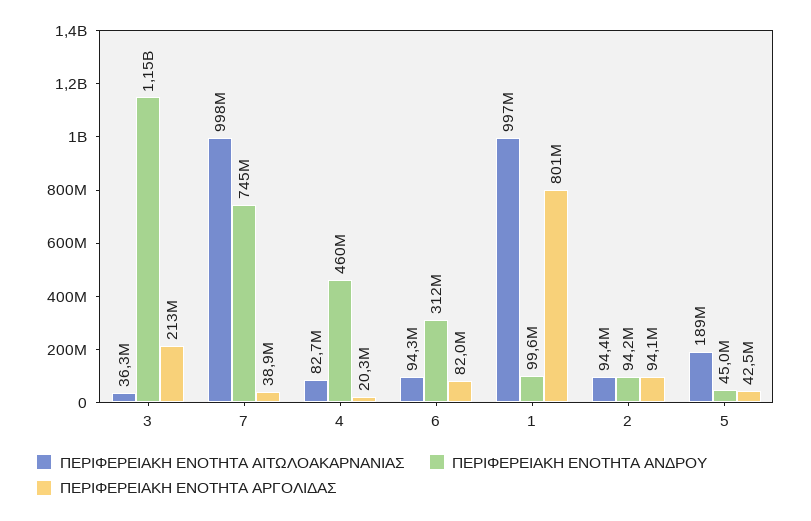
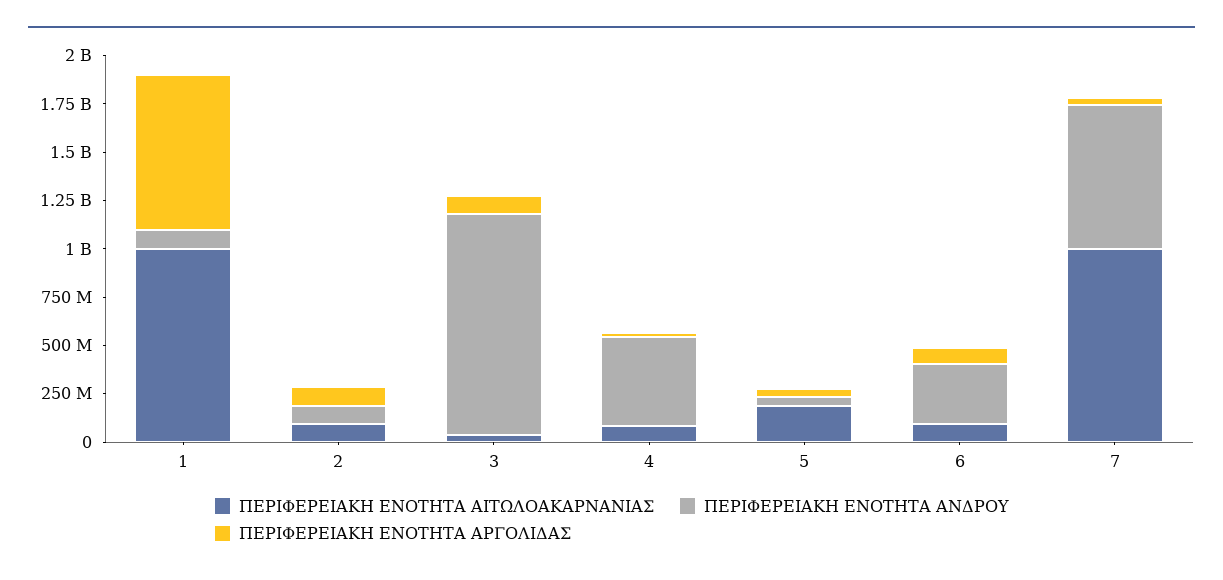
ΠΕΡΙΦΕΡΕΙΑΚΗ ΕΝΟΤΗΤΑ ΑΡΓΟΛΙΔΑΣ, 3: 213000000 -> 100000000

